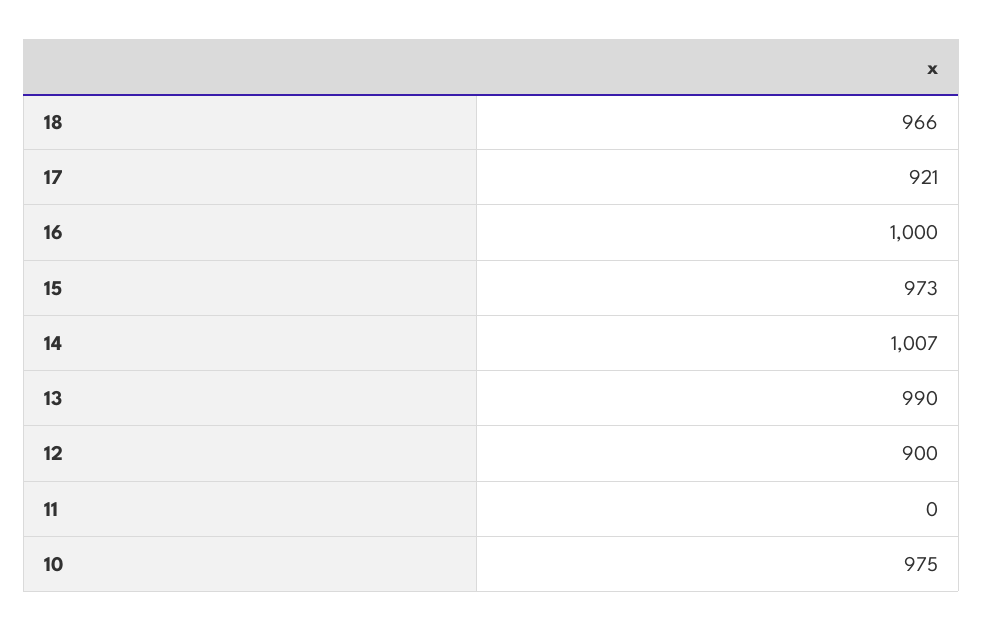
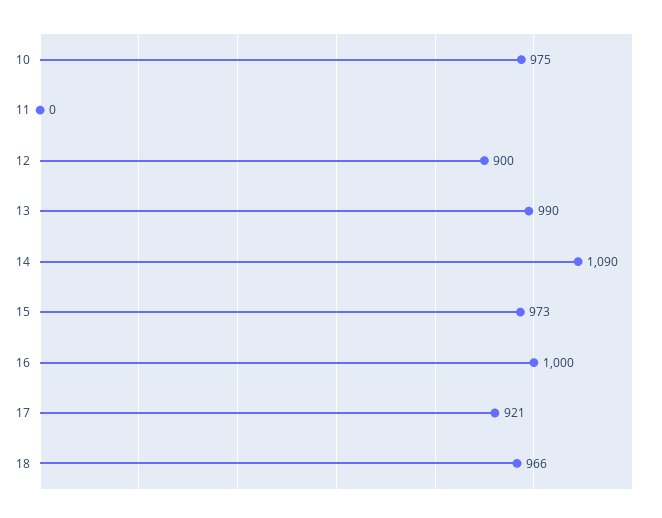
14: 1007 -> 1090

